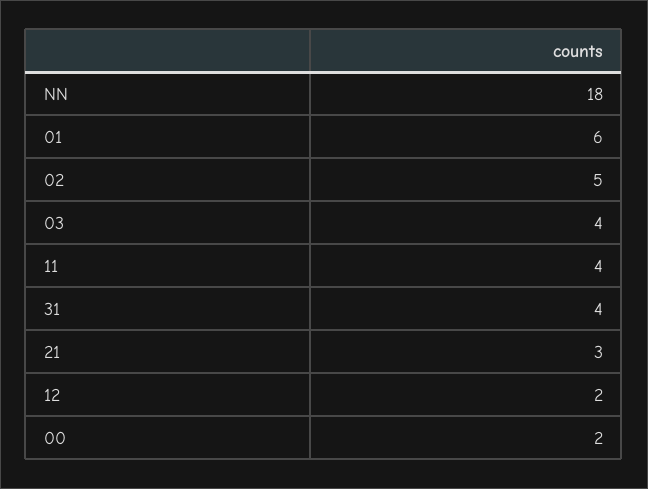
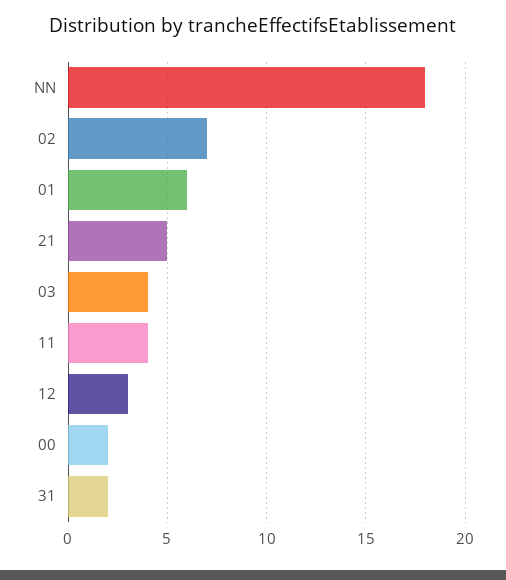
02: 5 -> 7
31: 4 -> 2
21: 3 -> 5
12: 2 -> 3

